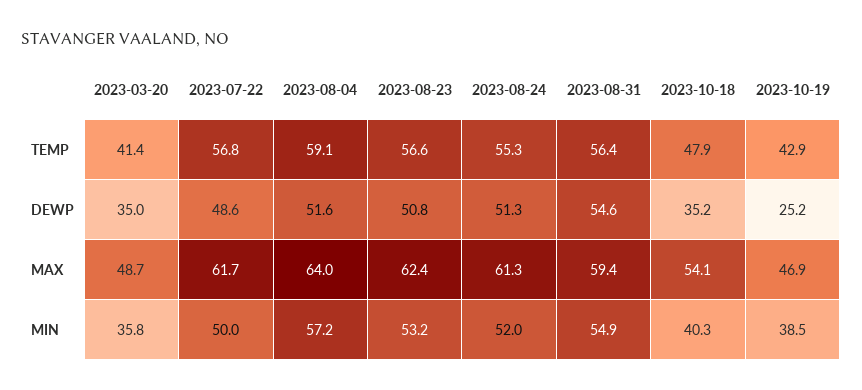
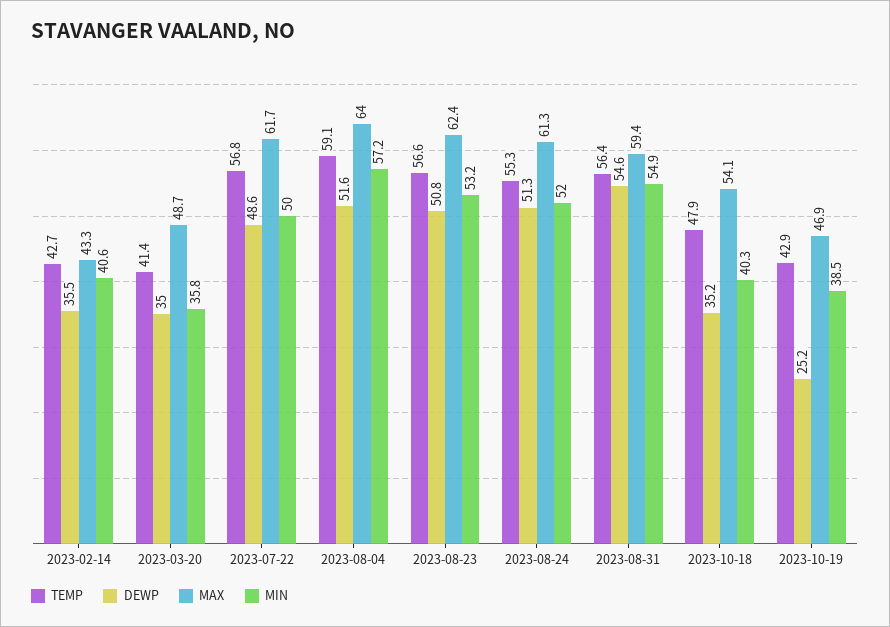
TEMP, 2023-02-14: none -> 42.7
DEWP, 2023-02-14: none -> 35.5
MAX, 2023-02-14: none -> 43.3
MIN, 2023-02-14: none -> 40.6

